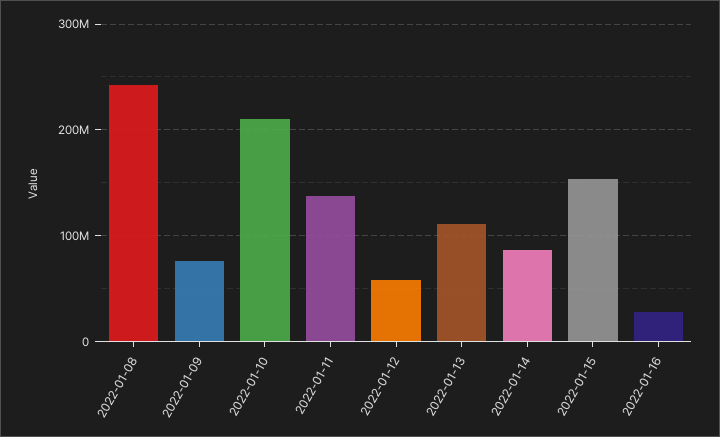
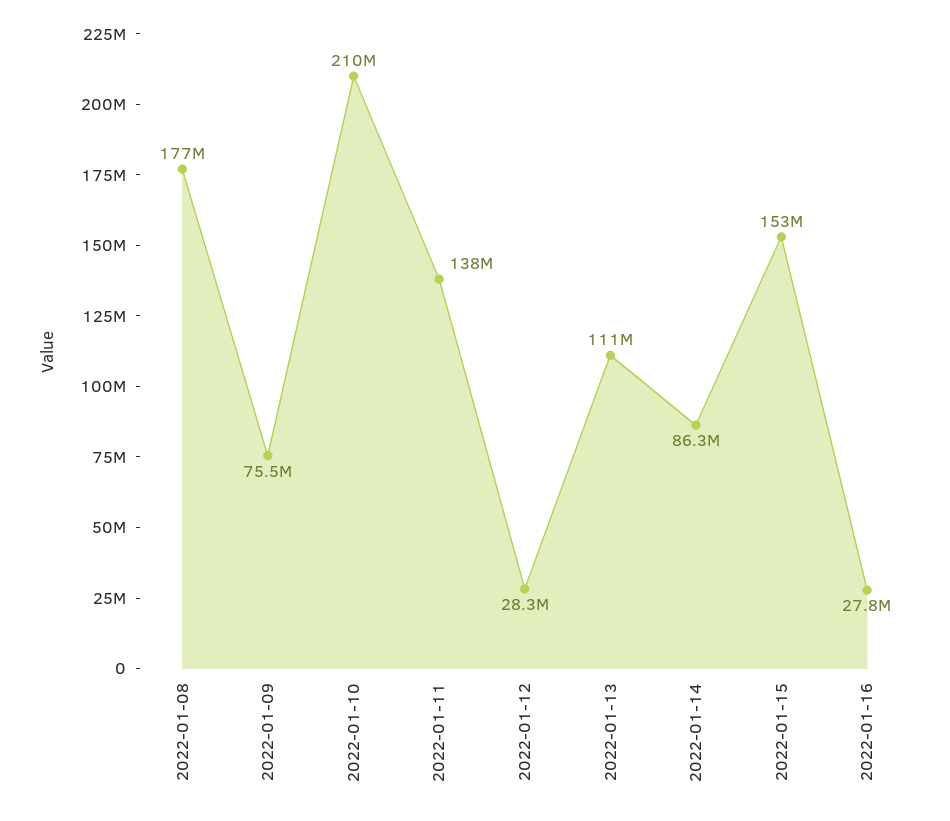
2022-01-08: 240000000 -> 177000000
2022-01-12: 60000000 -> 28300000

